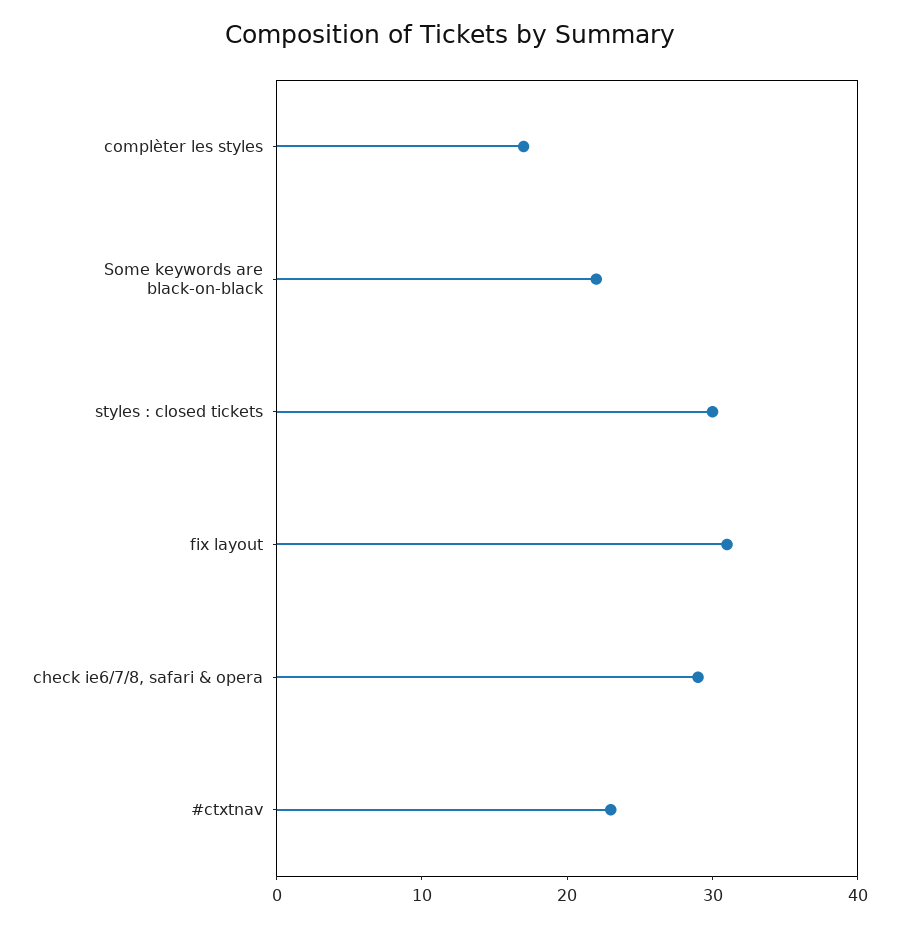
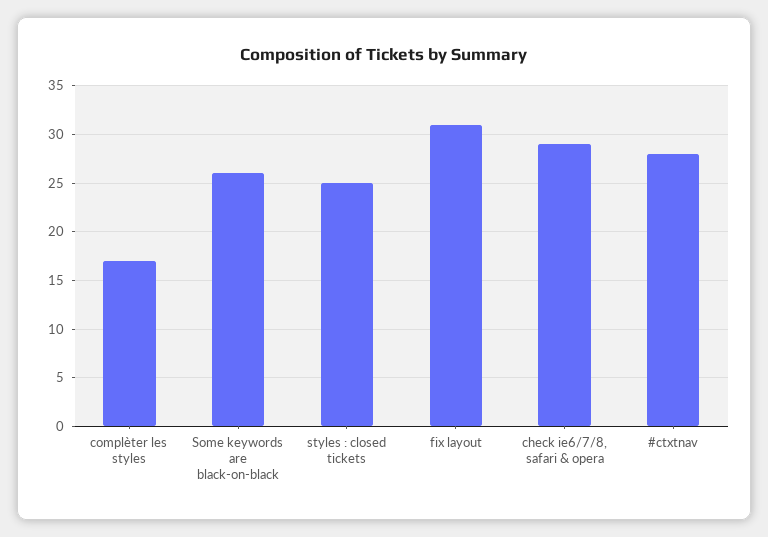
Some keywords are black-on-black: 22 -> 26
styles : closed tickets: 30 -> 25
#ctxtnav: 23 -> 28

